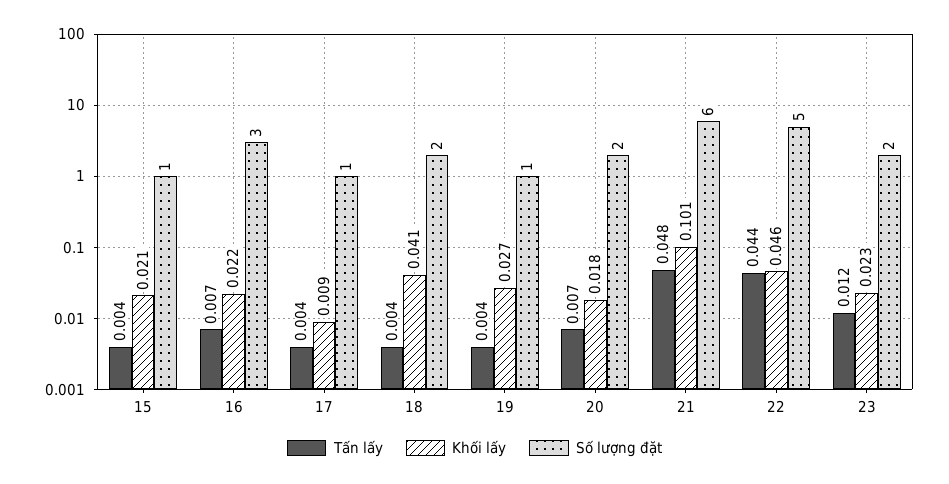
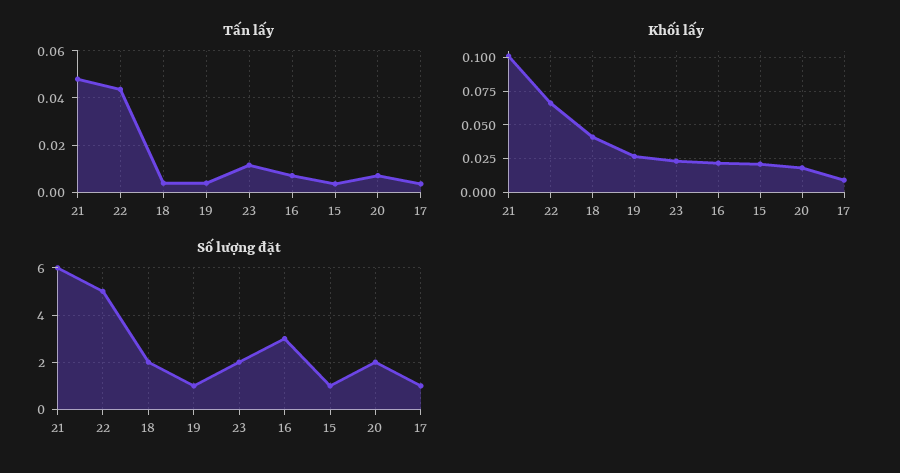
Khối lấy, 22: 0.046 -> 0.065

